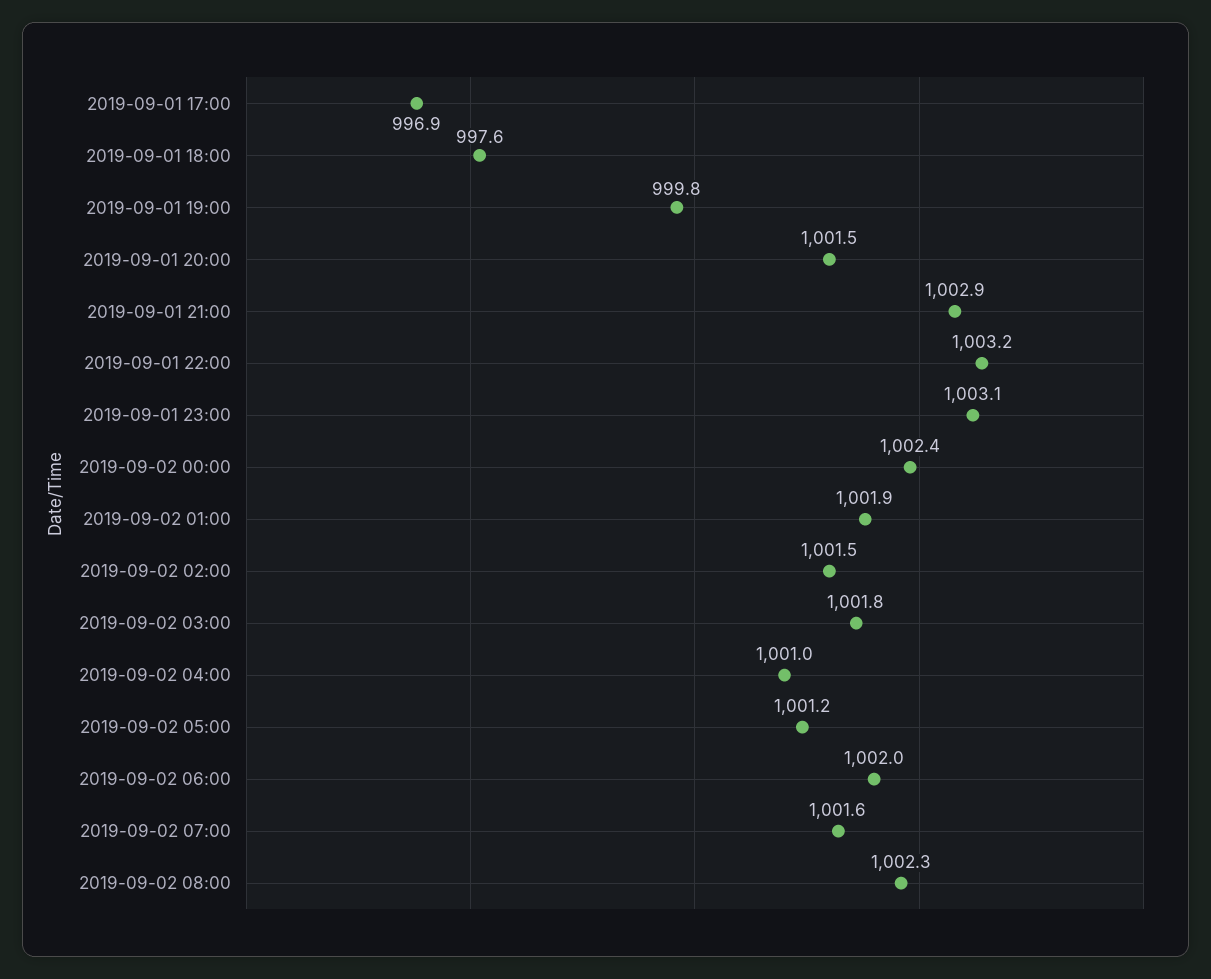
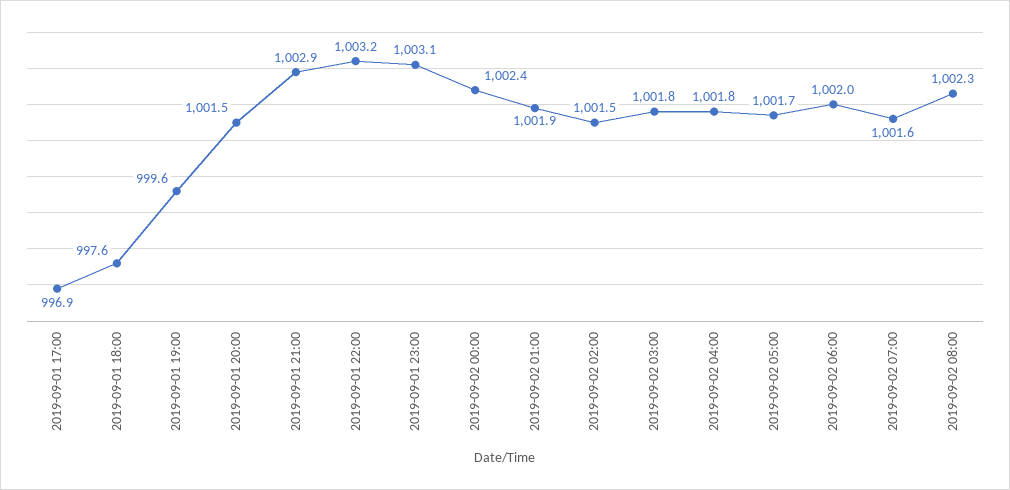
2019-09-01 19:00: 999.8 -> 999.6
2019-09-02 04:00: 1001 -> 1001.8
2019-09-02 05:00: 1001.2 -> 1001.7

